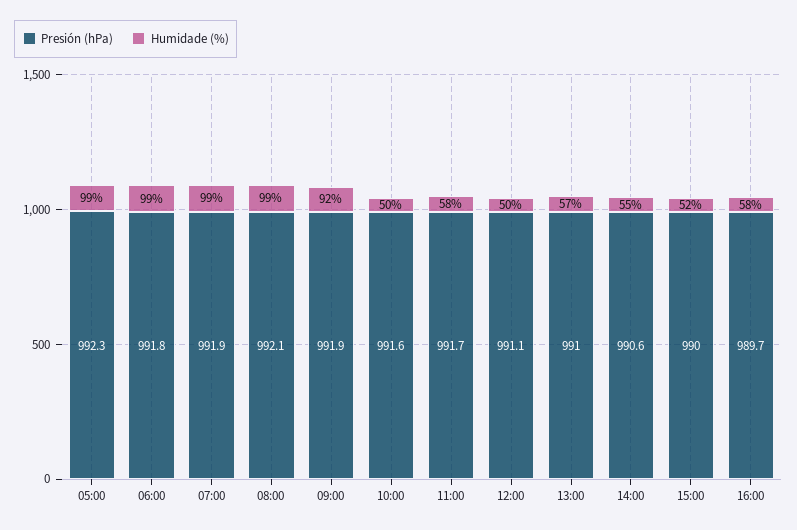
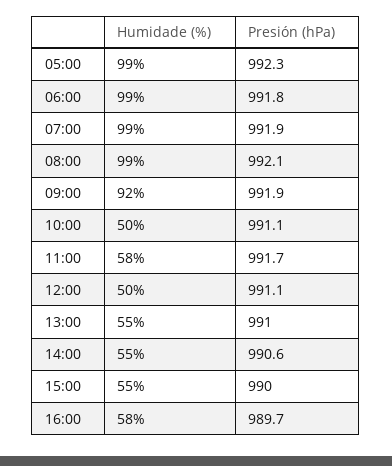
Presión (hPa), 10:00: 991.6 -> 991.1
Humidade (%), 13:00: 57 -> 55
Humidade (%), 15:00: 52 -> 55

